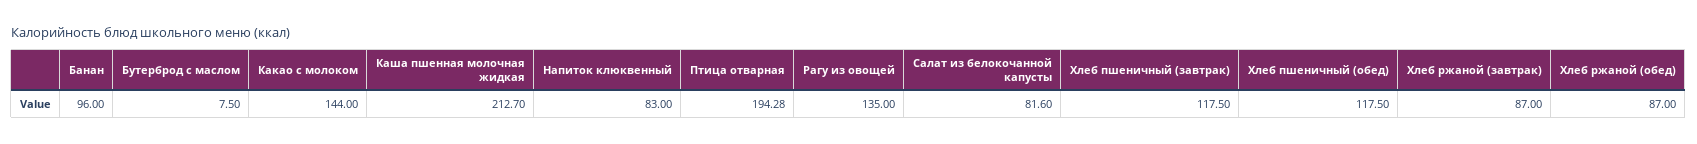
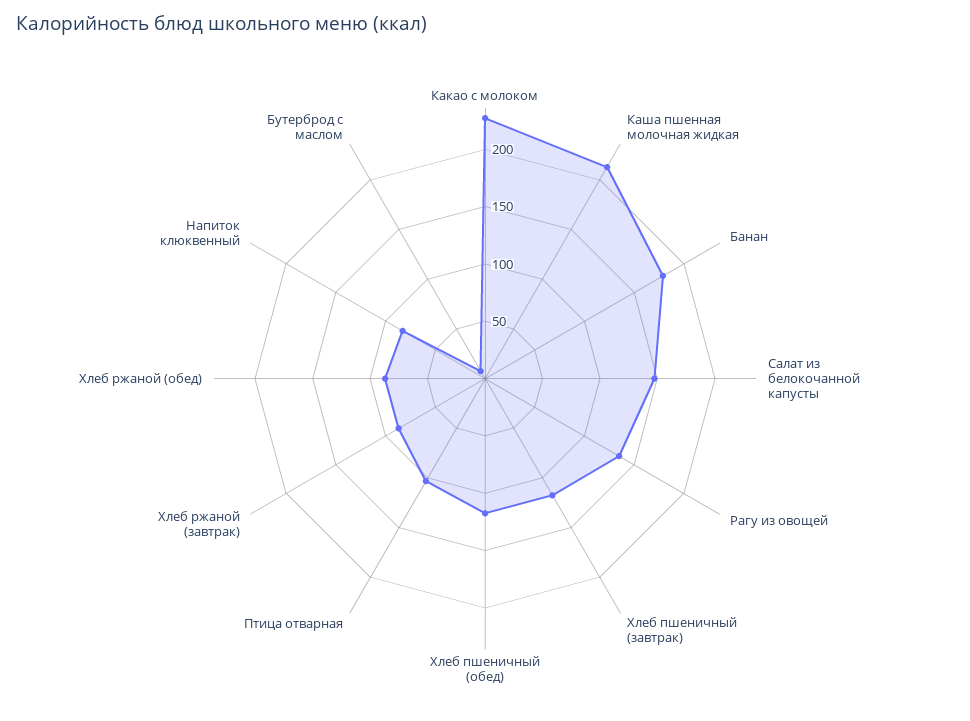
Банан: 96 -> 180
Какао с молоком: 144 -> 230
Птица отварная: 194.28 -> 100
Салат из белокочанной капусты: 81.6 -> 150

